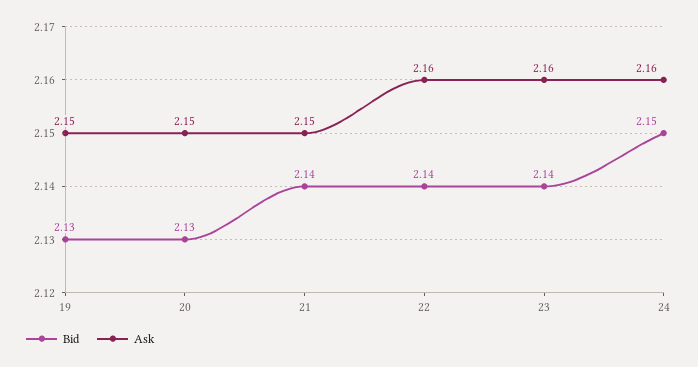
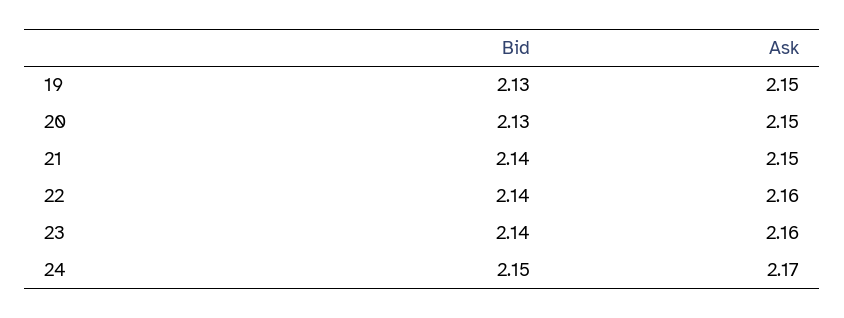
Ask, 24: 2.16 -> 2.17

